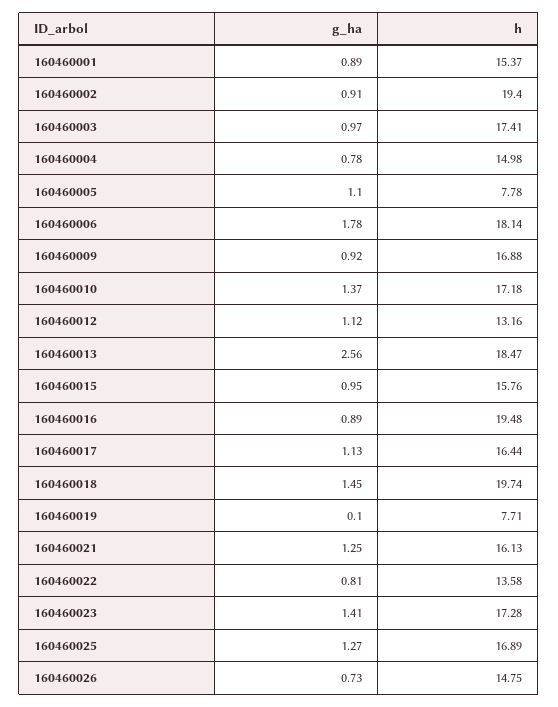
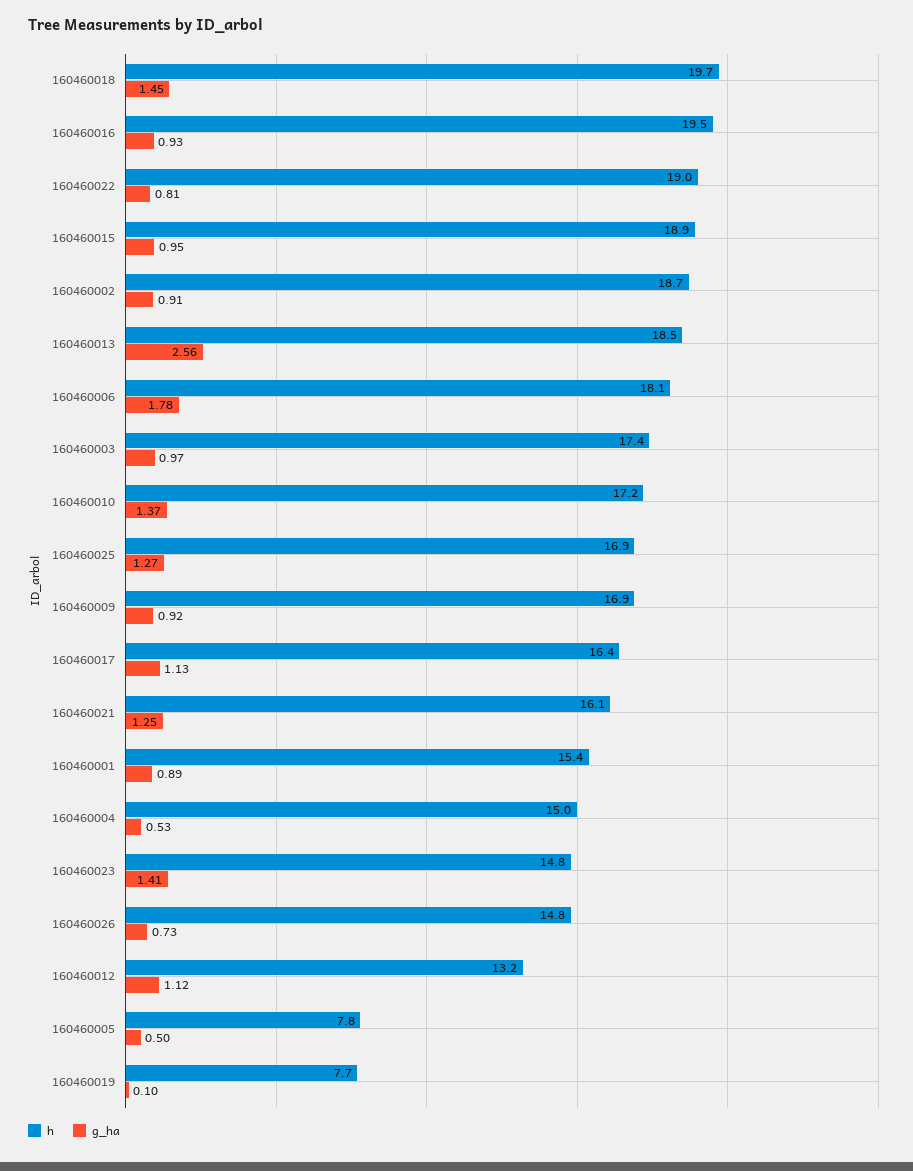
h, 160460002: 19.4 -> 18.7
g_ha, 160460004: 0.78 -> 0.53
g_ha, 160460005: 1.1 -> 0.5
h, 160460015: 15.76 -> 18.9
g_ha, 160460016: 0.89 -> 0.93
h, 160460022: 13.58 -> 19
h, 160460023: 17.28 -> 14.8

